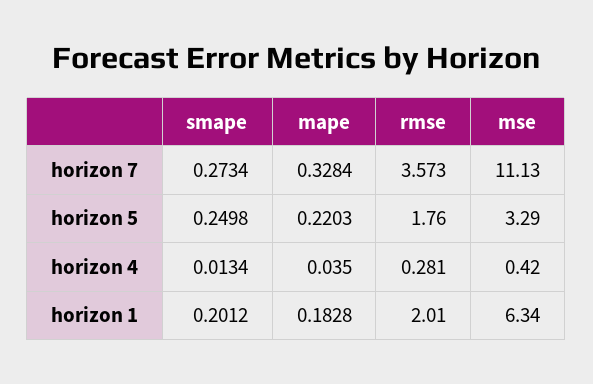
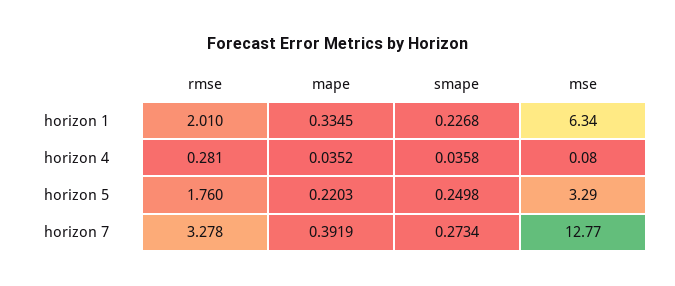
mape, horizon 7: 0.3284 -> 0.3919
rmse, horizon 7: 3.573 -> 3.278
mse, horizon 7: 11.13 -> 12.77
smape, horizon 4: 0.0134 -> 0.0358
mape, horizon 4: 0.035 -> 0.0352
mse, horizon 4: 0.42 -> 0.08
smape, horizon 1: 0.2012 -> 0.2268
mape, horizon 1: 0.1828 -> 0.3345

